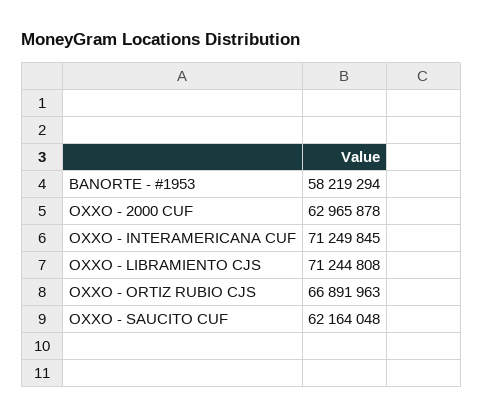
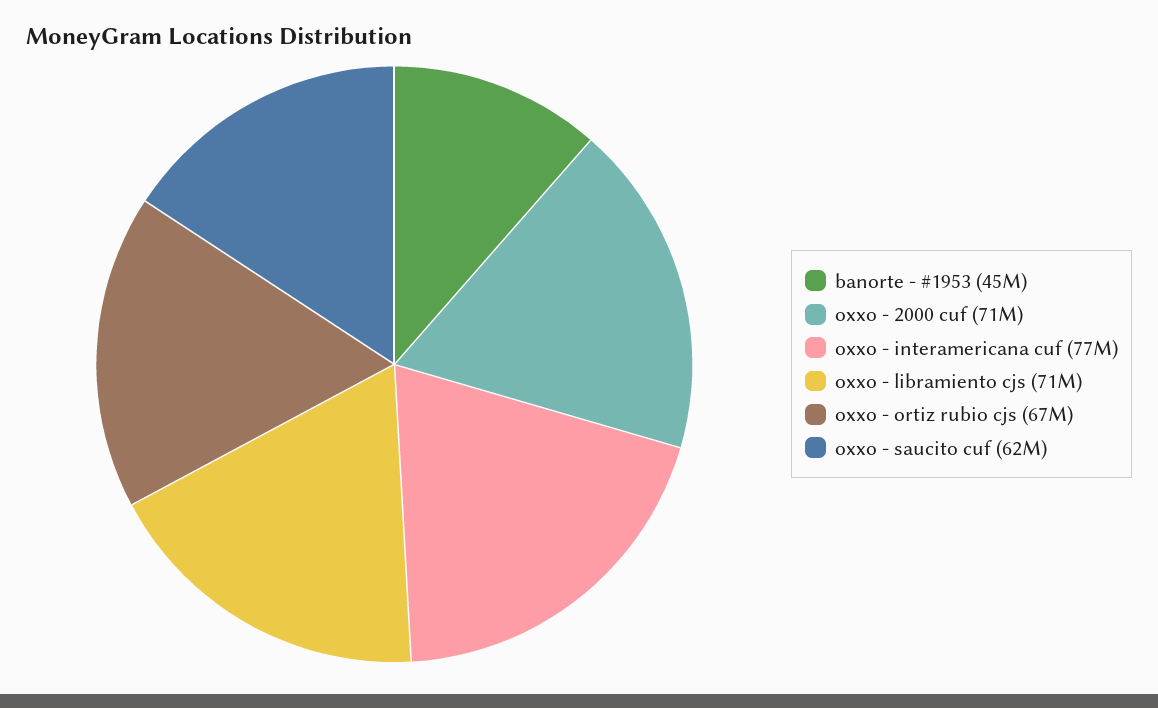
BANORTE - #1953: 58219294 -> 45000000
OXXO - 2000 CUF: 62965878 -> 71000000
OXXO - INTERAMERICANA CUF: 71249845 -> 77000000

